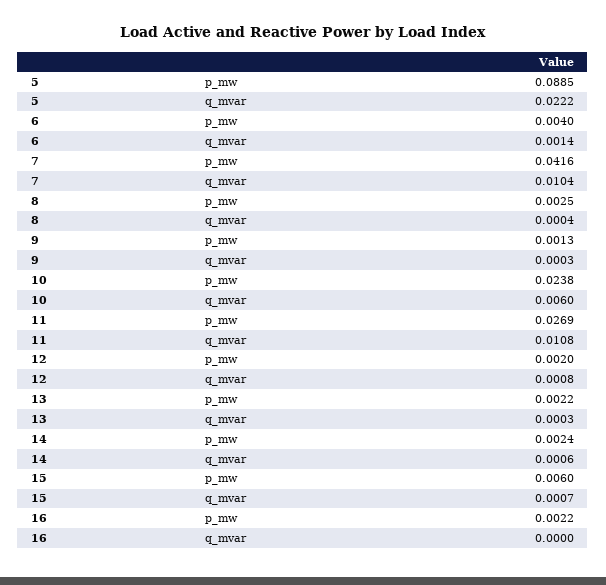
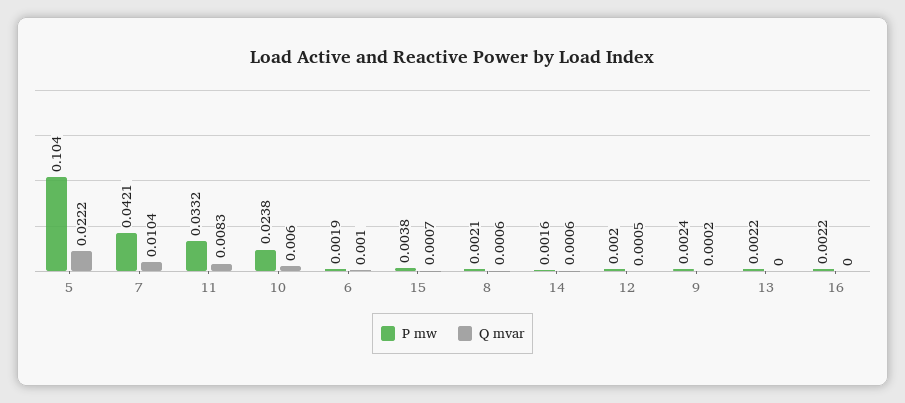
p_mw, 5: 0.0885 -> 0.104
p_mw, 6: 0.004 -> 0.0019
q_mvar, 6: 0.0014 -> 0.001
p_mw, 7: 0.0416 -> 0.0421
p_mw, 8: 0.0025 -> 0.0021
q_mvar, 8: 0.0004 -> 0.0006
p_mw, 9: 0.0013 -> 0.0024
q_mvar, 9: 0.0003 -> 0.0002
p_mw, 11: 0.0269 -> 0.0332
q_mvar, 11: 0.0108 -> 0.0083
q_mvar, 12: 0.0008 -> 0.0005
q_mvar, 13: 0.0003 -> 0
p_mw, 14: 0.0024 -> 0.0016
p_mw, 15: 0.006 -> 0.0038

